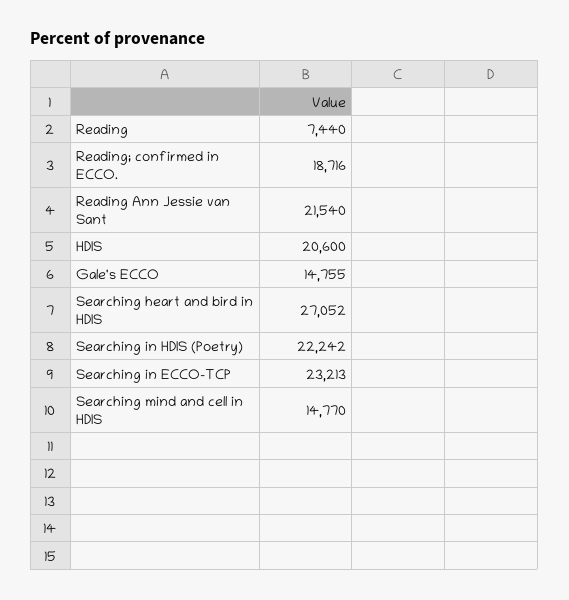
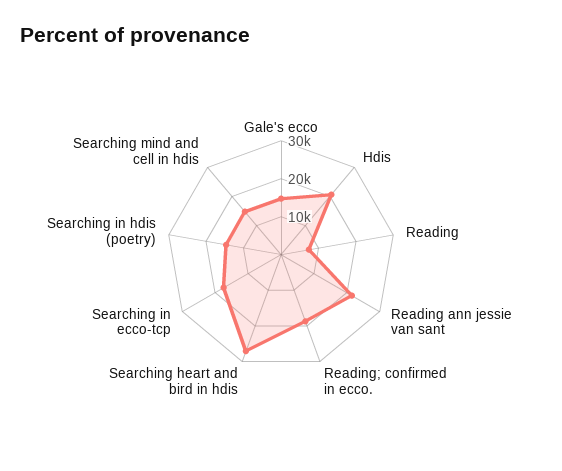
Searching in HDIS (Poetry): 22242 -> 15000
Searching in ECCO-TCP: 23213 -> 17500

